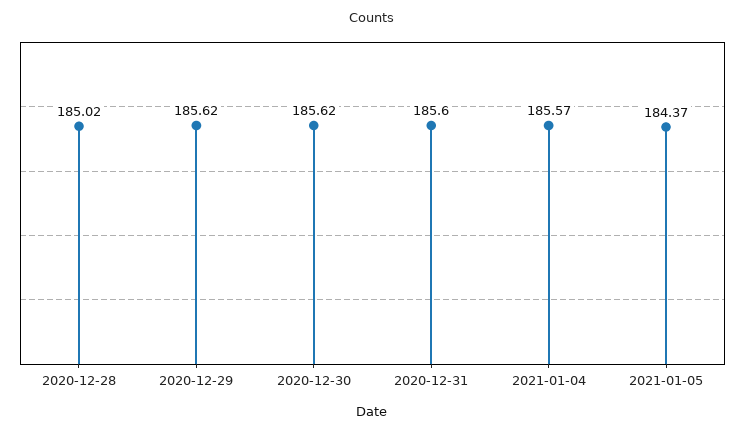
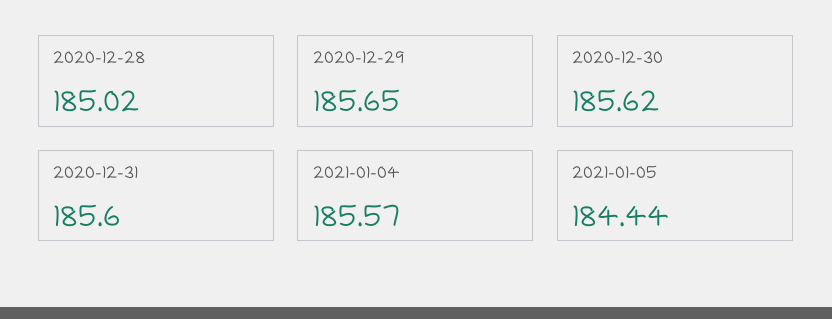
2020-12-29: 185.62 -> 185.65
2021-01-05: 184.37 -> 184.44

